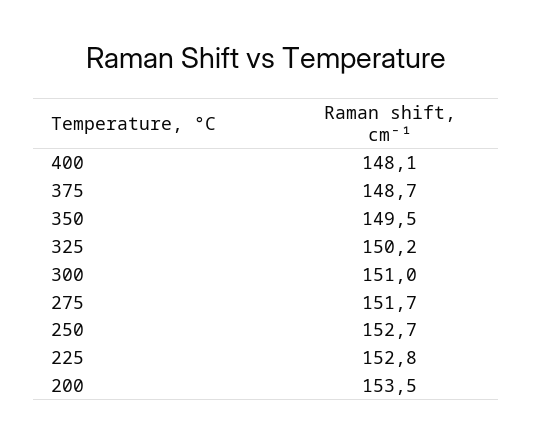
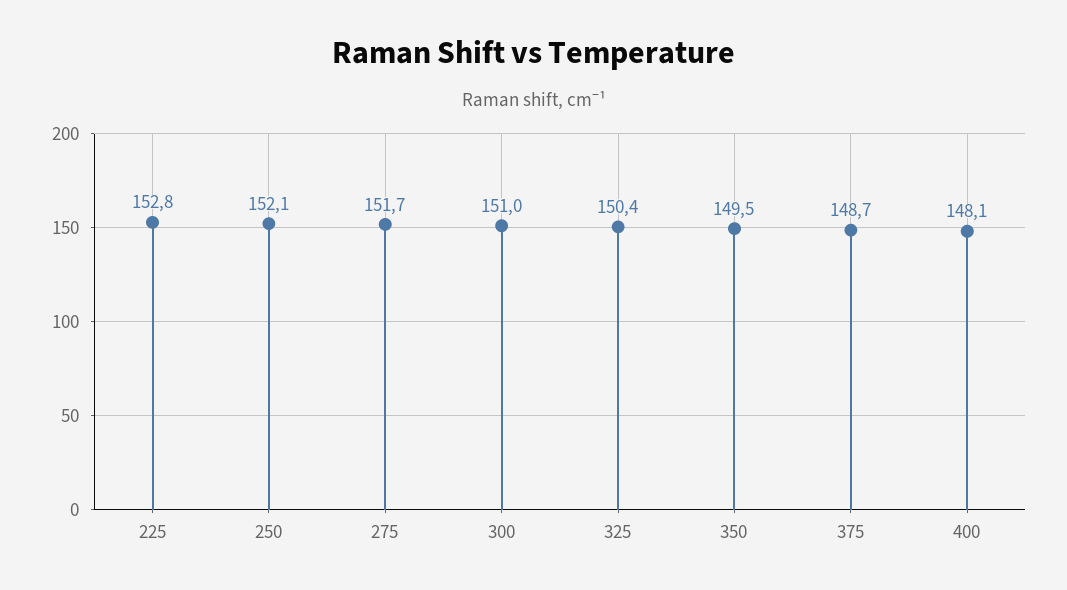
325: 150.2 -> 150.4
250: 152.7 -> 152.1
200: 153.5 -> none

